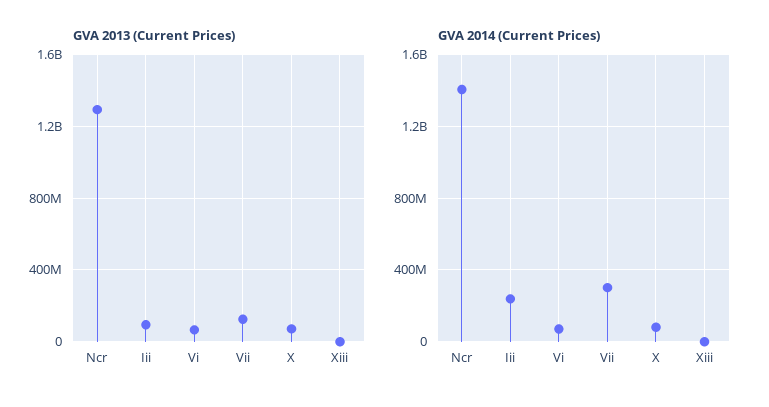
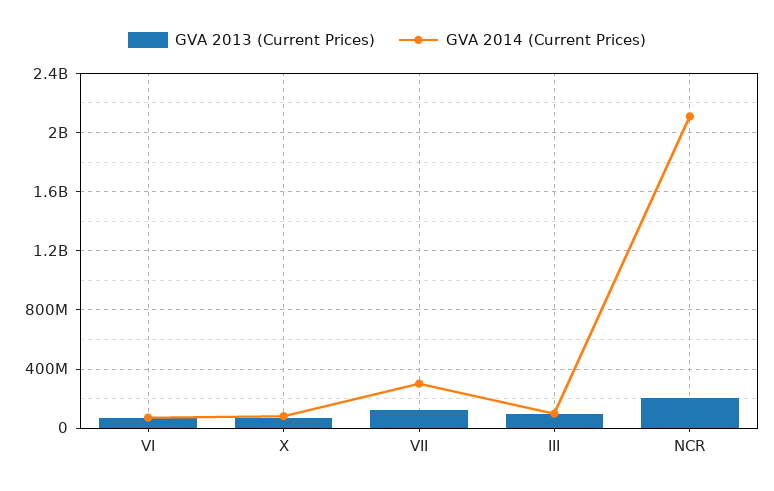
GVA 2013 (Current Prices), Ncr: 1300000000 -> 200000000
GVA 2013 (Current Prices), Xiii: 0 -> none
GVA 2014 (Current Prices), Ncr: 1400000000 -> 2100000000
GVA 2014 (Current Prices), Iii: 250000000 -> 100000000
GVA 2014 (Current Prices), Xiii: 0 -> none

